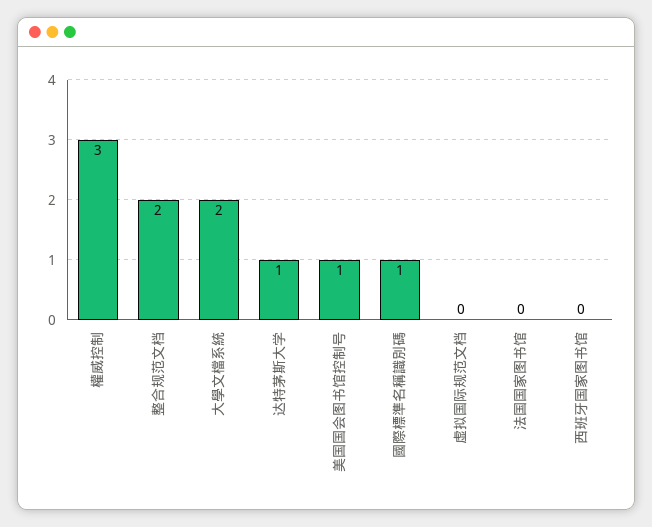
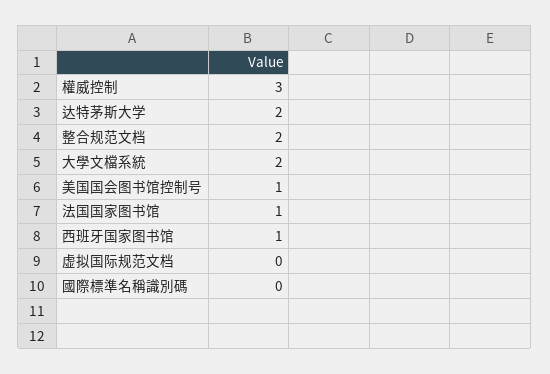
达特茅斯大学: 1 -> 2
國際標準名稱識別碼: 1 -> 0
法国国家图书馆: 0 -> 1
西班牙国家图书馆: 0 -> 1

